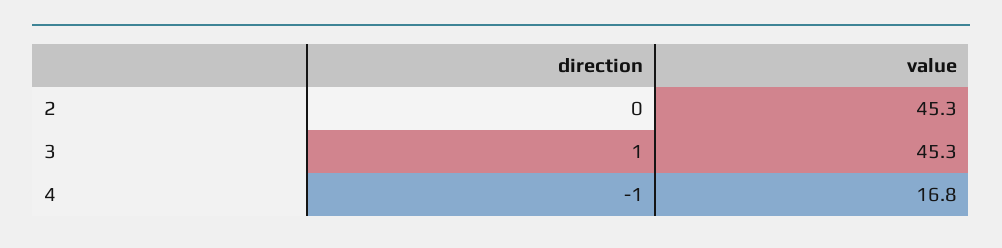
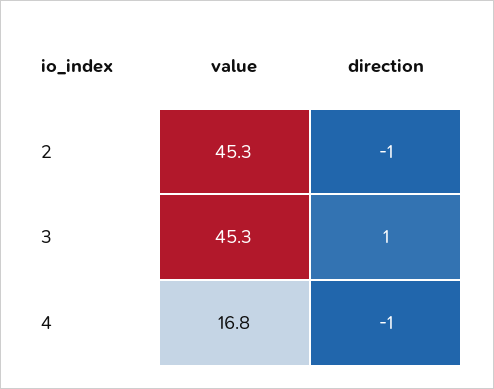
direction, 2: 0 -> -1

